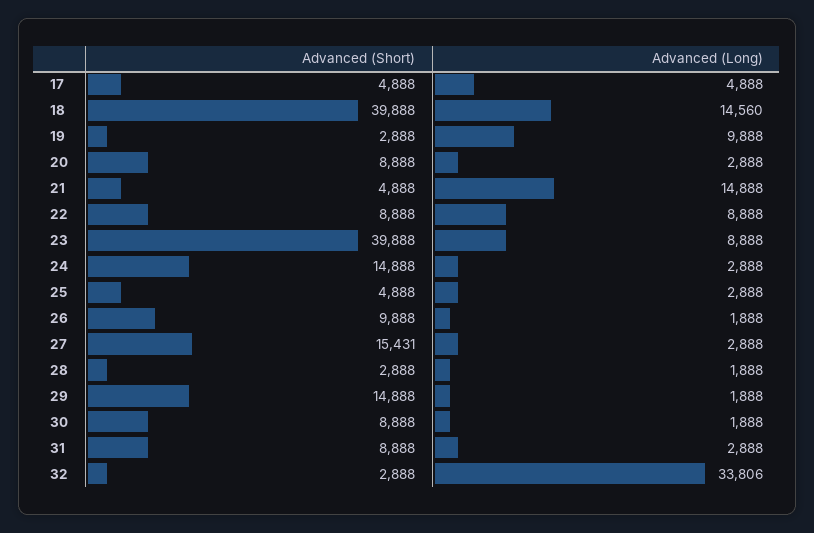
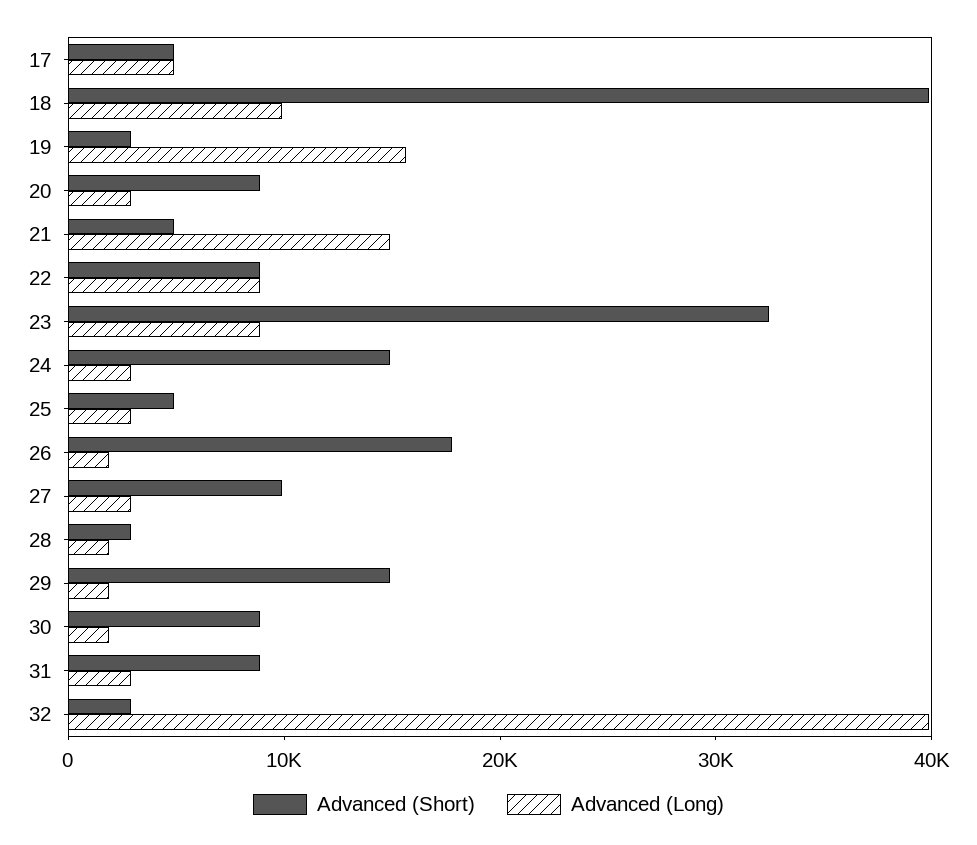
Advanced (Long), 18: 14560 -> 10000
Advanced (Long), 19: 9888 -> 16000
Advanced (Short), 23: 39888 -> 32000
Advanced (Short), 26: 9888 -> 18000
Advanced (Short), 27: 15431 -> 10000
Advanced (Long), 32: 33806 -> 40000

